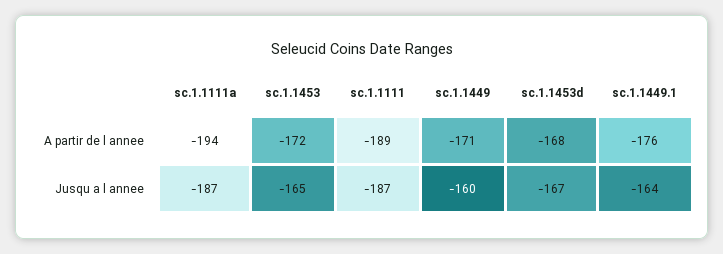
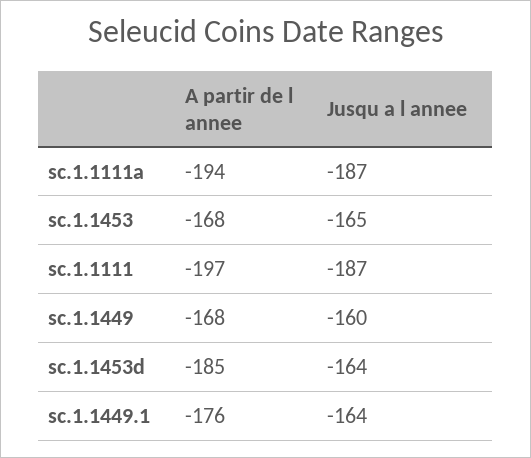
sc.1.1453, A partir de l annee: -172 -> -168
sc.1.1111, A partir de l annee: -189 -> -197
sc.1.1449, A partir de l annee: -171 -> -168
sc.1.1453d, A partir de l annee: -168 -> -185
sc.1.1453d, Jusqu a l annee: -167 -> -164

